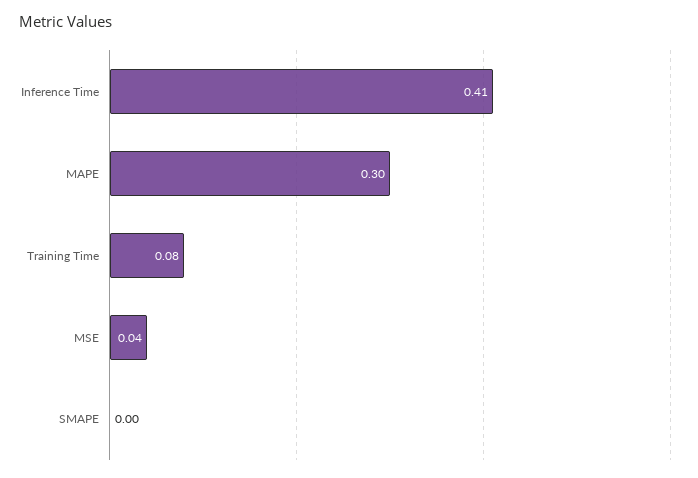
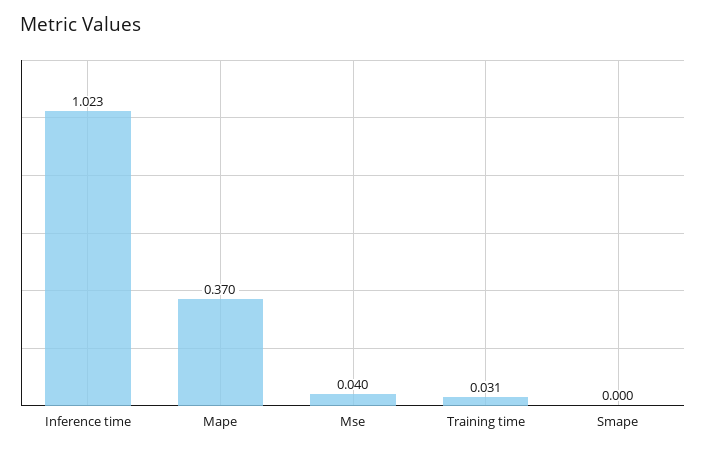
Inference Time: 0.41 -> 1.023
MAPE: 0.3 -> 0.37
Training Time: 0.08 -> 0.031

